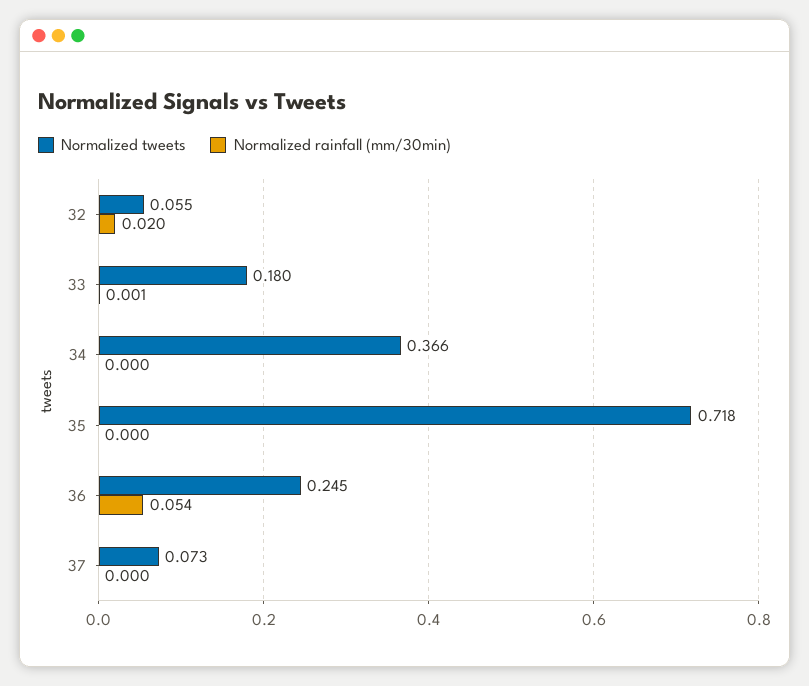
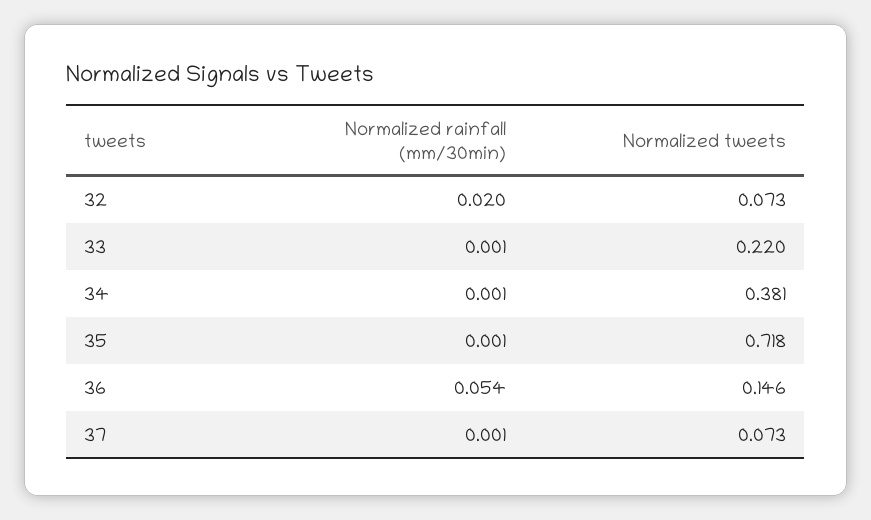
Normalized tweets, 32: 0.055 -> 0.073
Normalized tweets, 33: 0.18 -> 0.22
Normalized tweets, 34: 0.366 -> 0.381
Normalized rainfall (mm/30min), 34: 0 -> 0.001
Normalized rainfall (mm/30min), 35: 0 -> 0.001
Normalized tweets, 36: 0.245 -> 0.146
Normalized rainfall (mm/30min), 37: 0 -> 0.001

